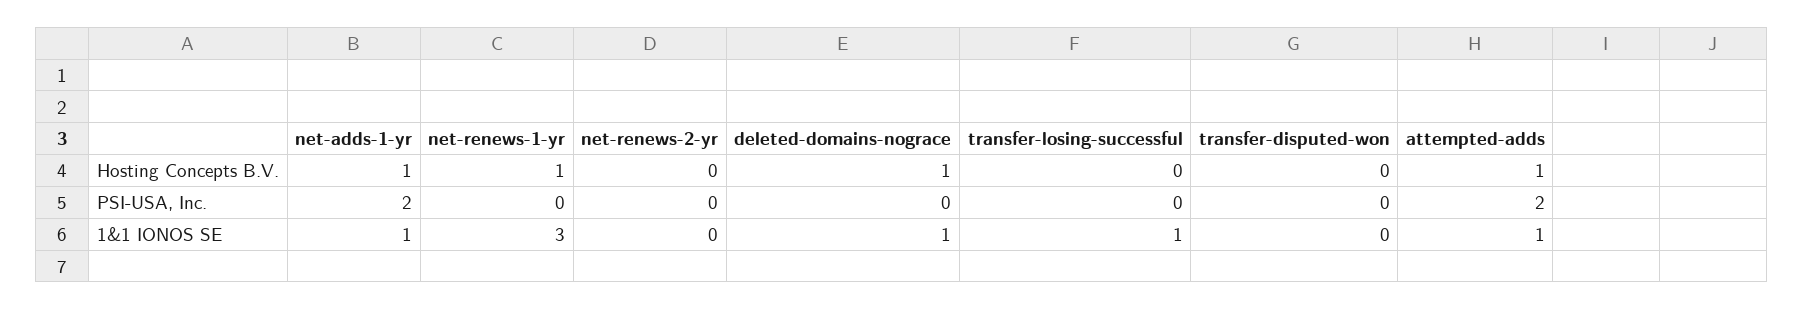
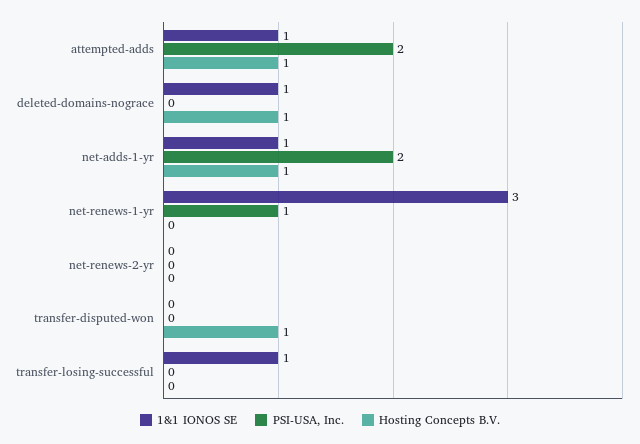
Hosting Concepts B.V., net-renews-1-yr: 1 -> 0
Hosting Concepts B.V., transfer-disputed-won: 0 -> 1
PSI-USA, Inc., net-renews-1-yr: 0 -> 1

